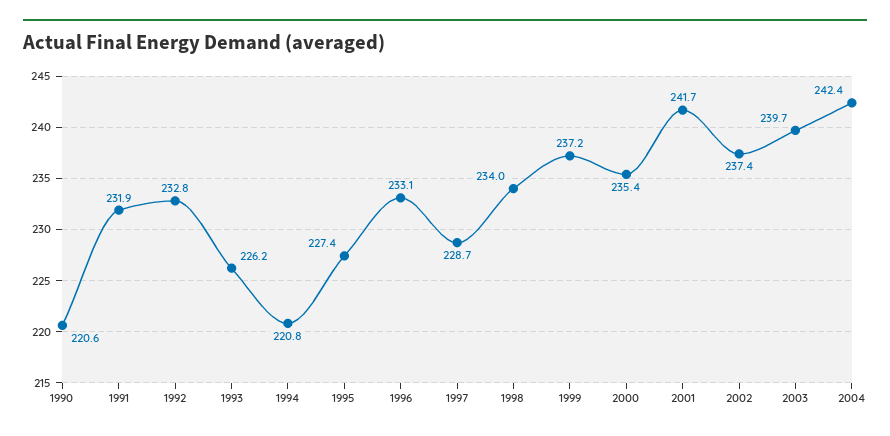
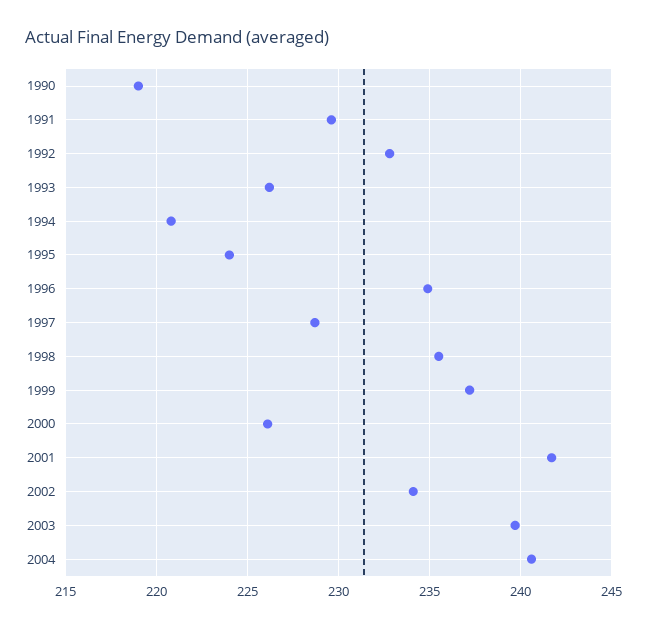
1990: 220.6 -> 219
1991: 231.9 -> 229.5
1995: 227.4 -> 224
1996: 233.1 -> 235
1998: 234 -> 235.5
2000: 235.4 -> 226
2002: 237.4 -> 234
2004: 242.4 -> 240.5

